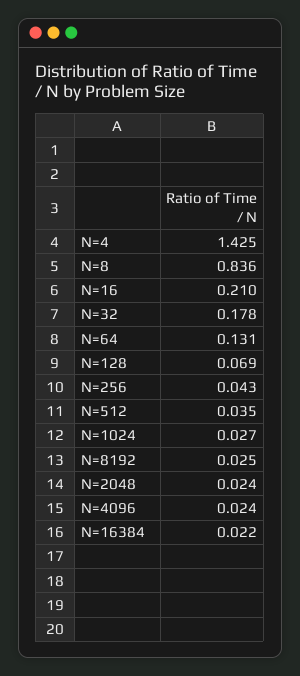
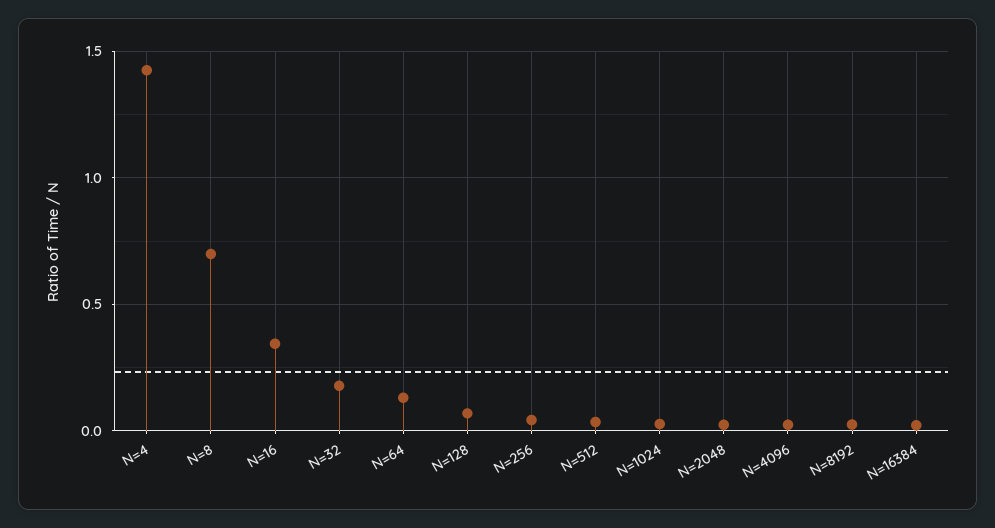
N=8: 0.836 -> 0.7
N=16: 0.21 -> 0.35

